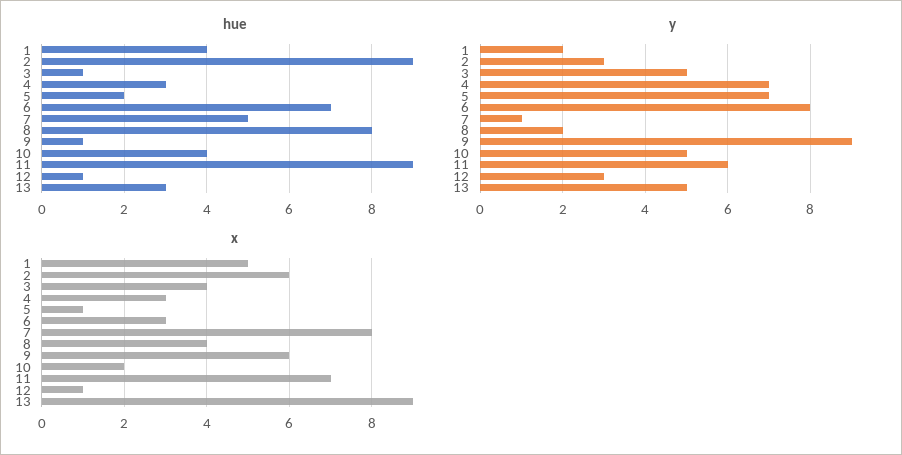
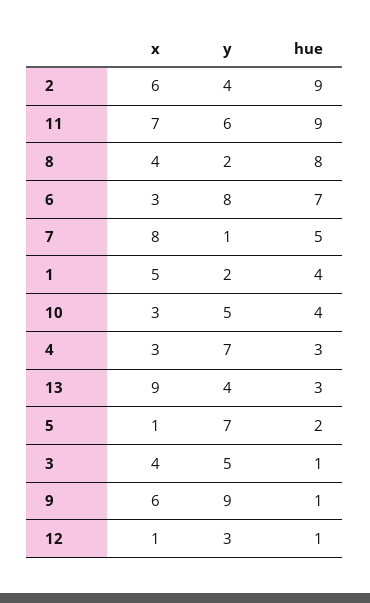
y, 2: 3 -> 4
y, 13: 5 -> 4
x, 10: 2 -> 3

